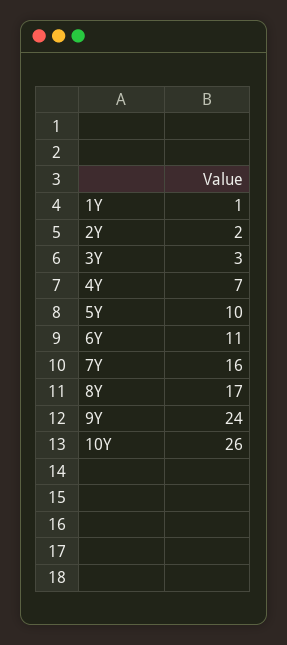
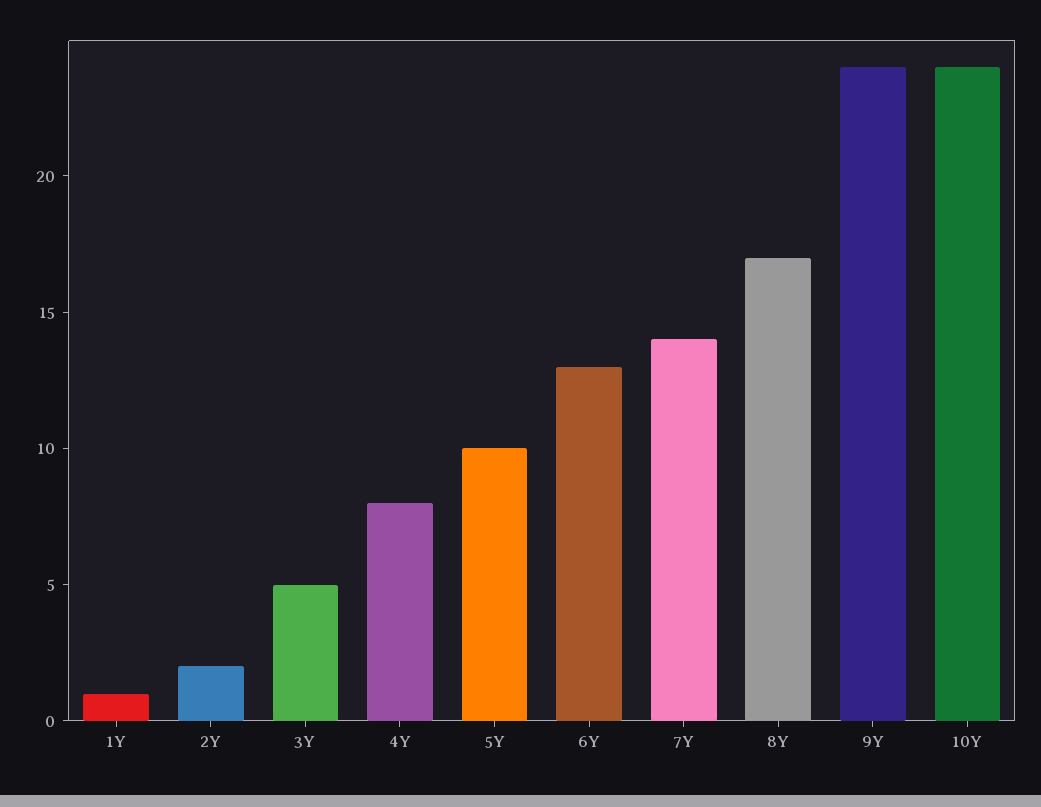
3Y: 3 -> 5
4Y: 7 -> 8
6Y: 11 -> 13
7Y: 16 -> 14
10Y: 26 -> 24

